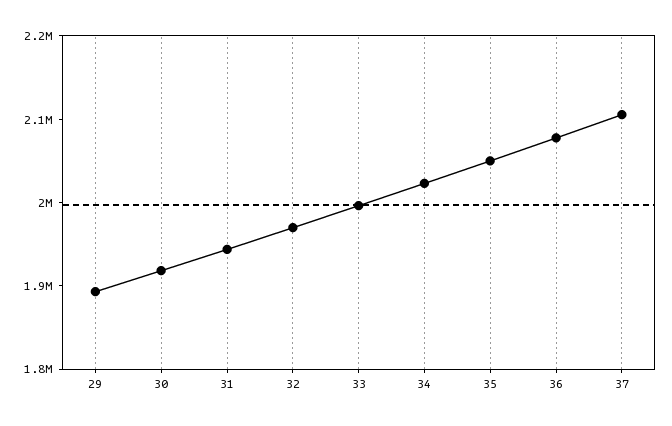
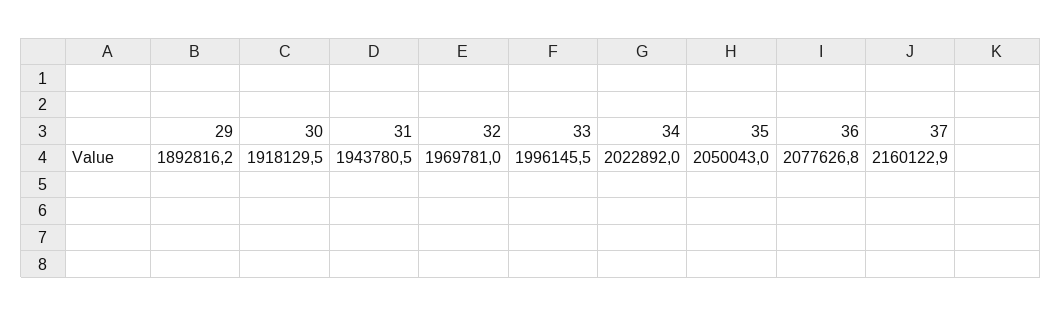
37: 2100000 -> 2160122.9

